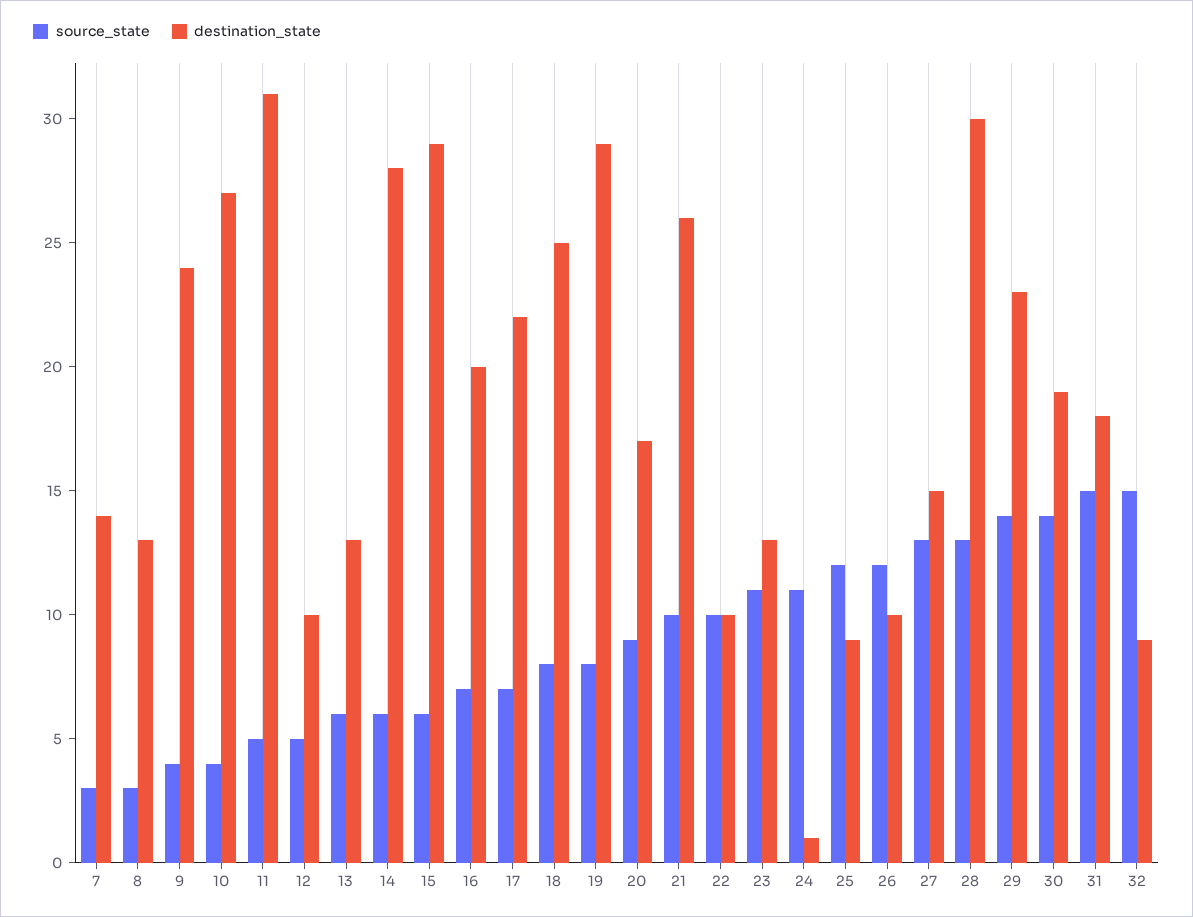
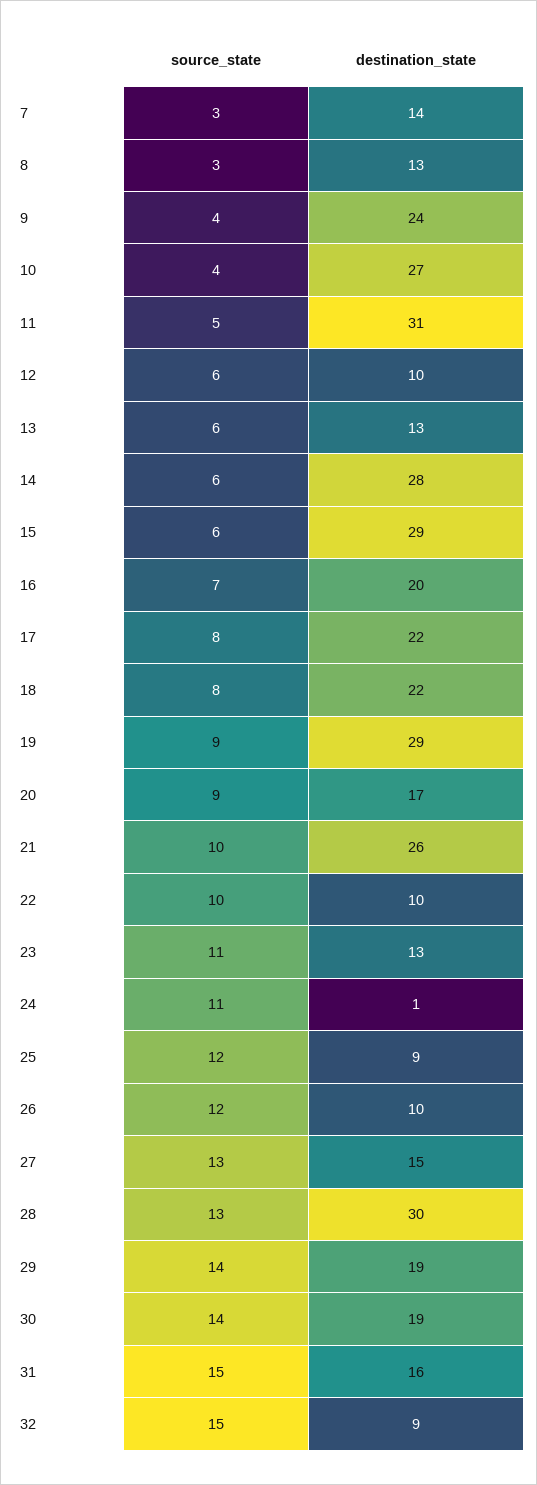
source_state, 12: 5 -> 6
source_state, 17: 7 -> 8
destination_state, 18: 25 -> 22
source_state, 19: 8 -> 9
destination_state, 29: 23 -> 19
destination_state, 31: 18 -> 16

